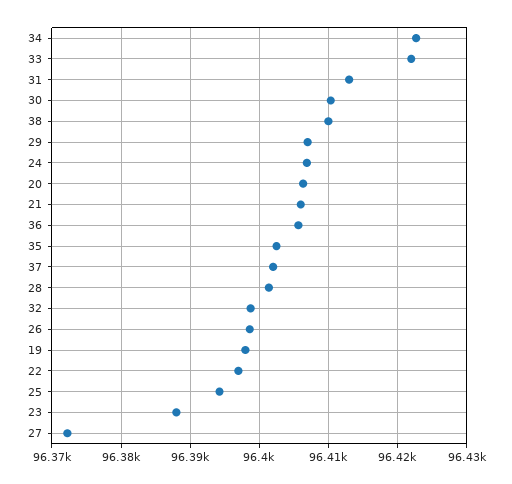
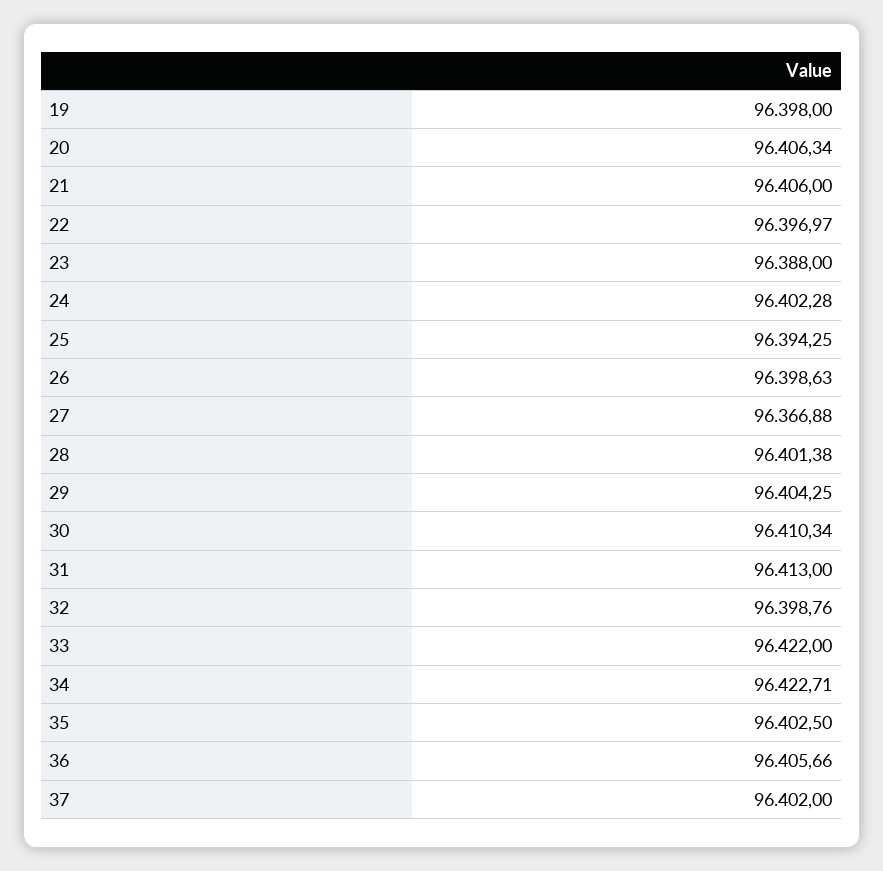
38: 96410 -> none
29: 96407 -> 96404.25
24: 96407 -> 96402.28
27: 96372 -> 96366.88

